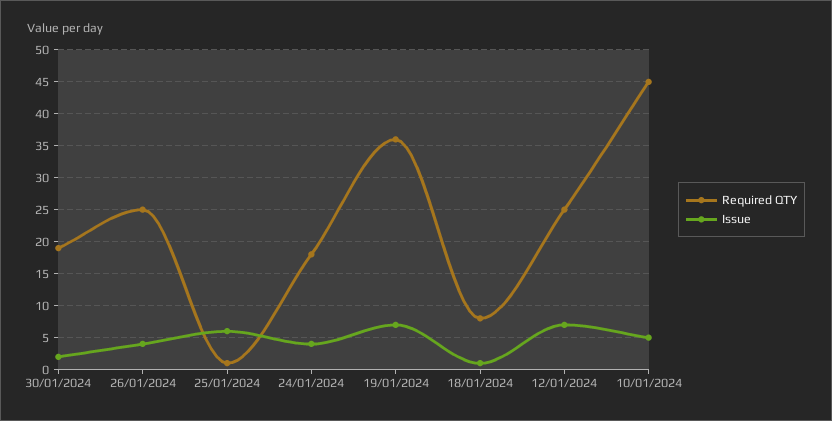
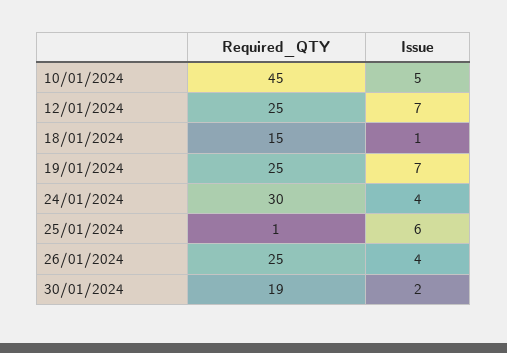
Required QTY, 24/01/2024: 18 -> 30
Required QTY, 19/01/2024: 36 -> 25
Required QTY, 18/01/2024: 8 -> 15

